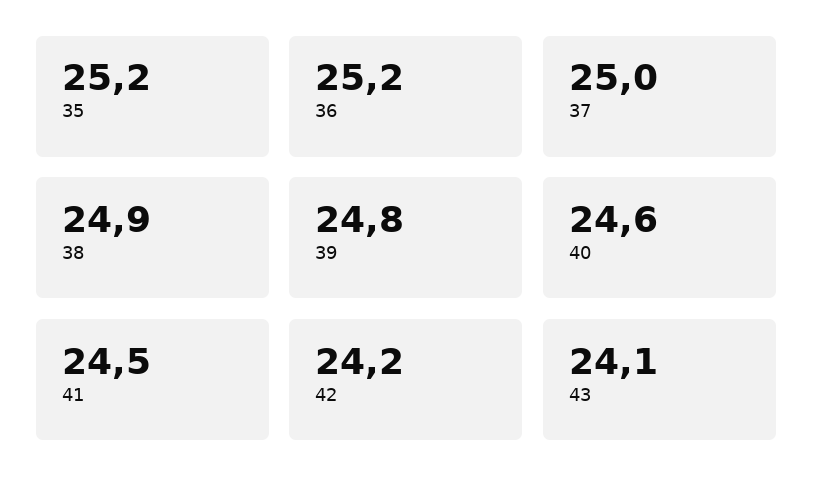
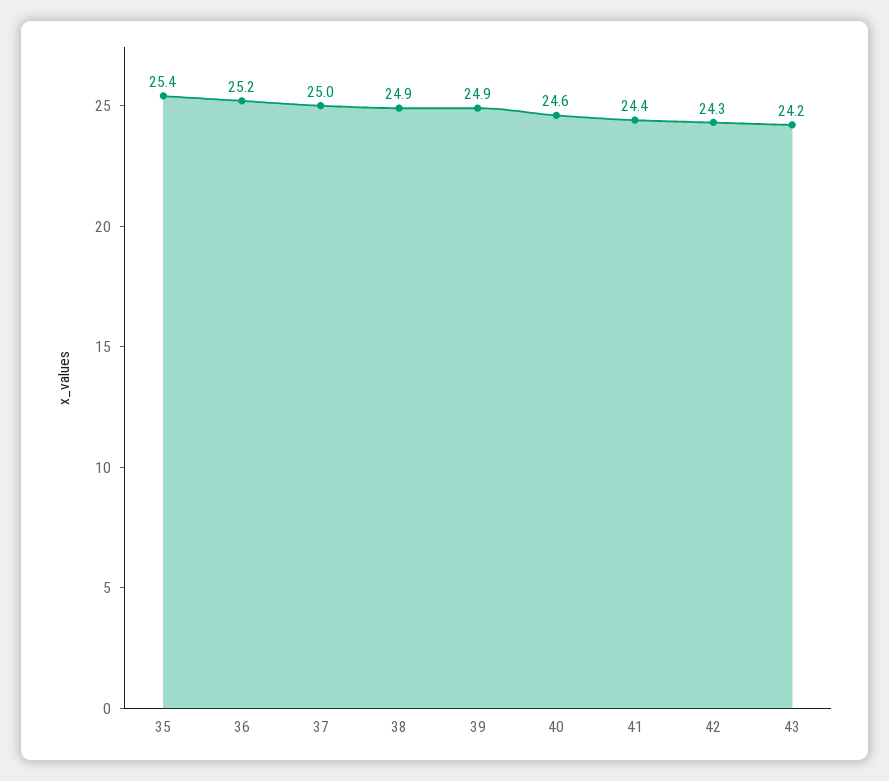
35: 25.2 -> 25.4
39: 24.8 -> 24.9
41: 24.5 -> 24.4
42: 24.2 -> 24.3
43: 24.1 -> 24.2

